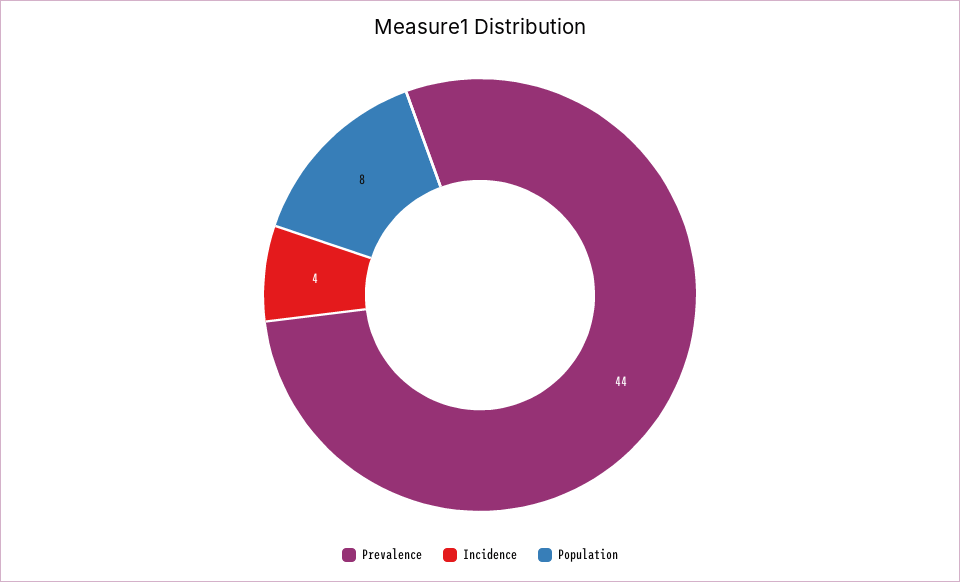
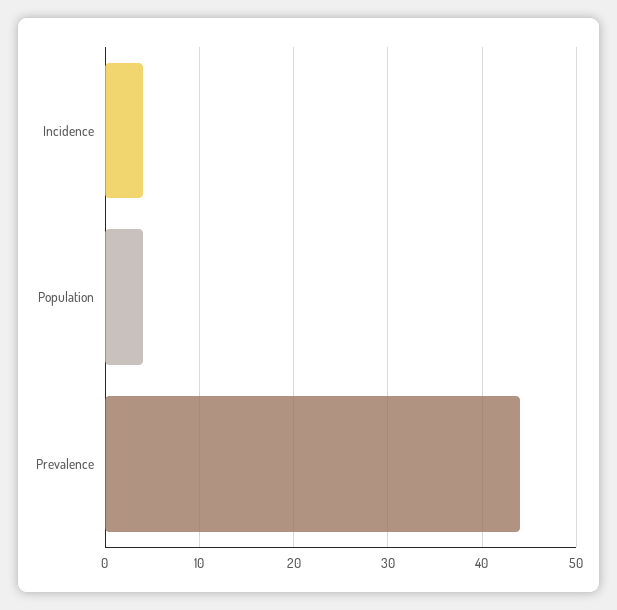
Population: 8 -> 4

